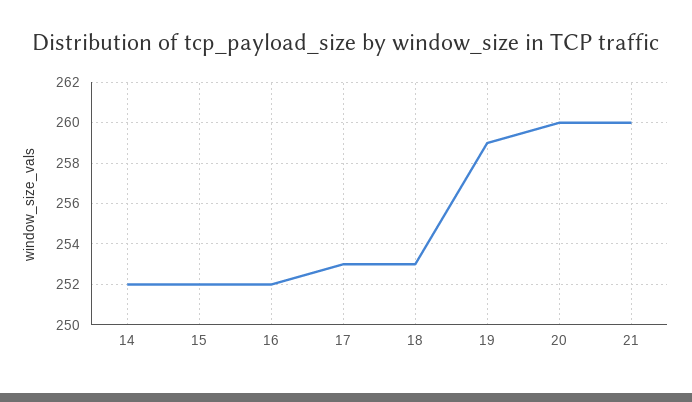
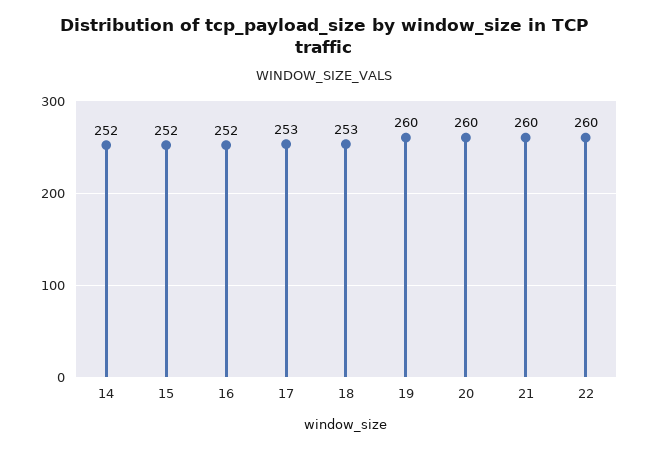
19: 259 -> 260
22: none -> 260

